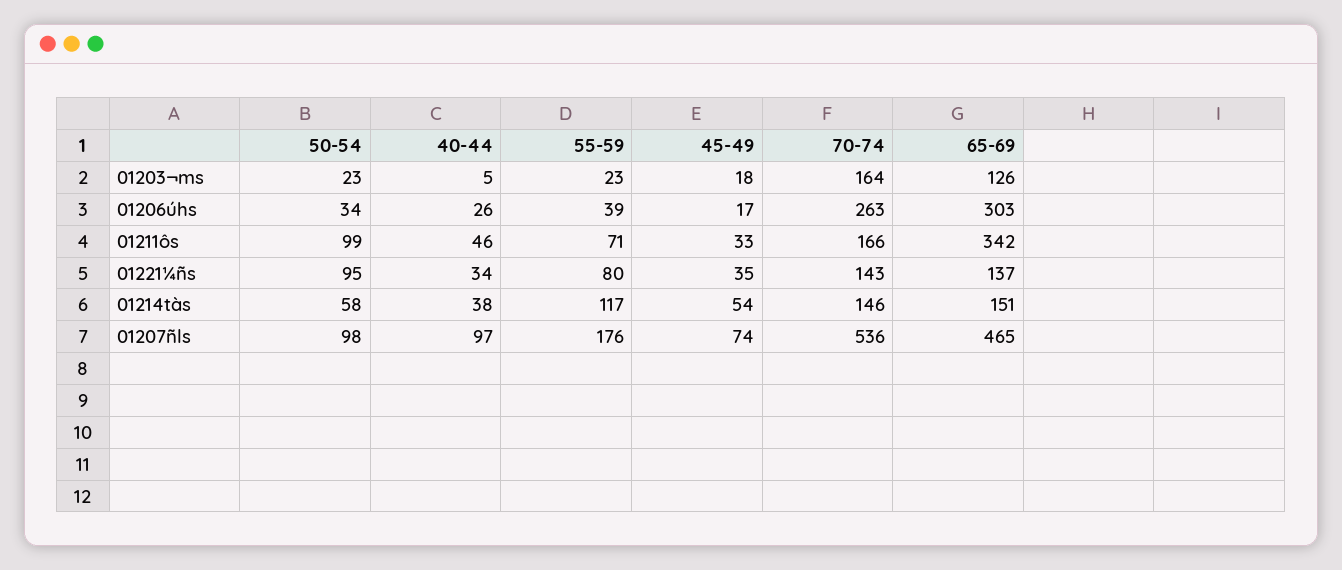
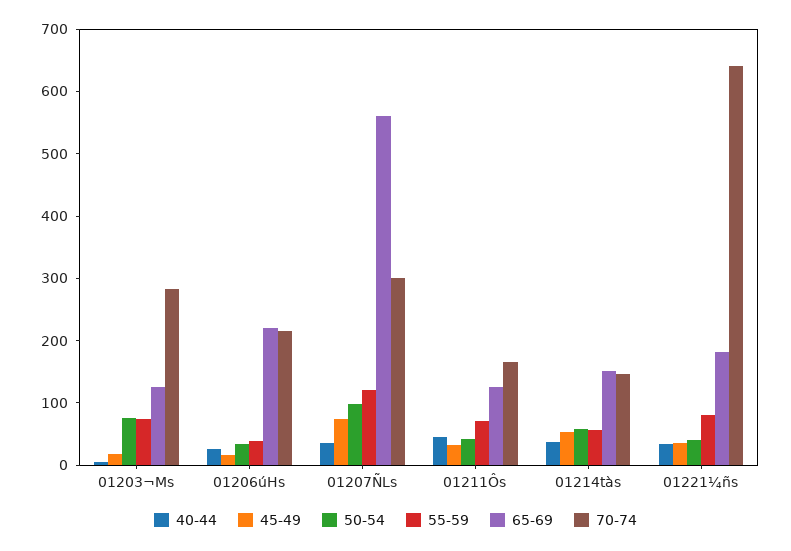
50-54, 01203¬ms: 23 -> 80
55-59, 01203¬ms: 23 -> 80
70-74, 01203¬ms: 164 -> 280
70-74, 01206úhs: 263 -> 220
65-69, 01206úhs: 303 -> 220
50-54, 01211ôs: 99 -> 40
65-69, 01211ôs: 342 -> 120
50-54, 01221¼ñs: 95 -> 40
70-74, 01221¼ñs: 143 -> 640
65-69, 01221¼ñs: 137 -> 180
55-59, 01214tàs: 117 -> 60
40-44, 01207ñls: 97 -> 40
55-59, 01207ñls: 176 -> 120
70-74, 01207ñls: 536 -> 300
65-69, 01207ñls: 465 -> 560

